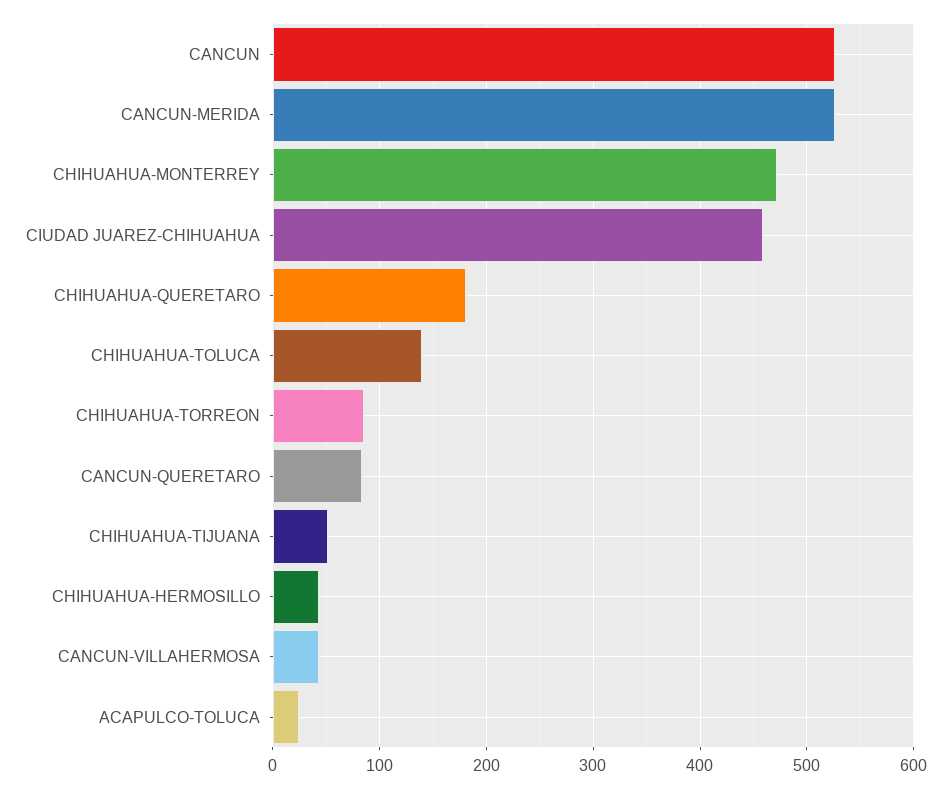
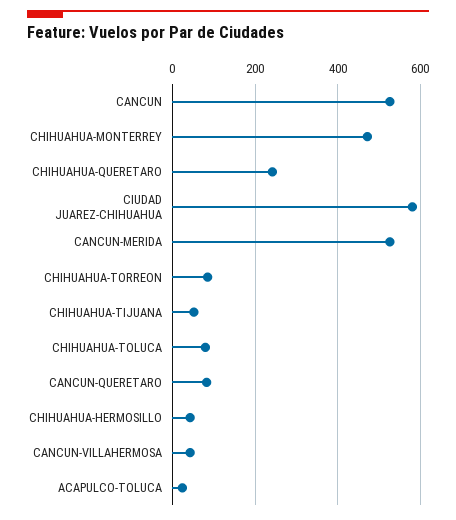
CIUDAD JUAREZ-CHIHUAHUA: 460 -> 580
CHIHUAHUA-QUERETARO: 180 -> 240
CHIHUAHUA-TOLUCA: 140 -> 80

